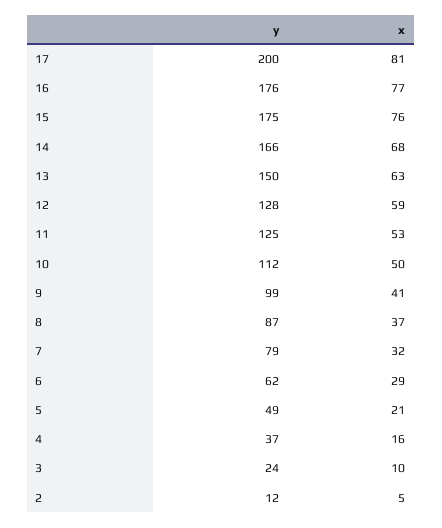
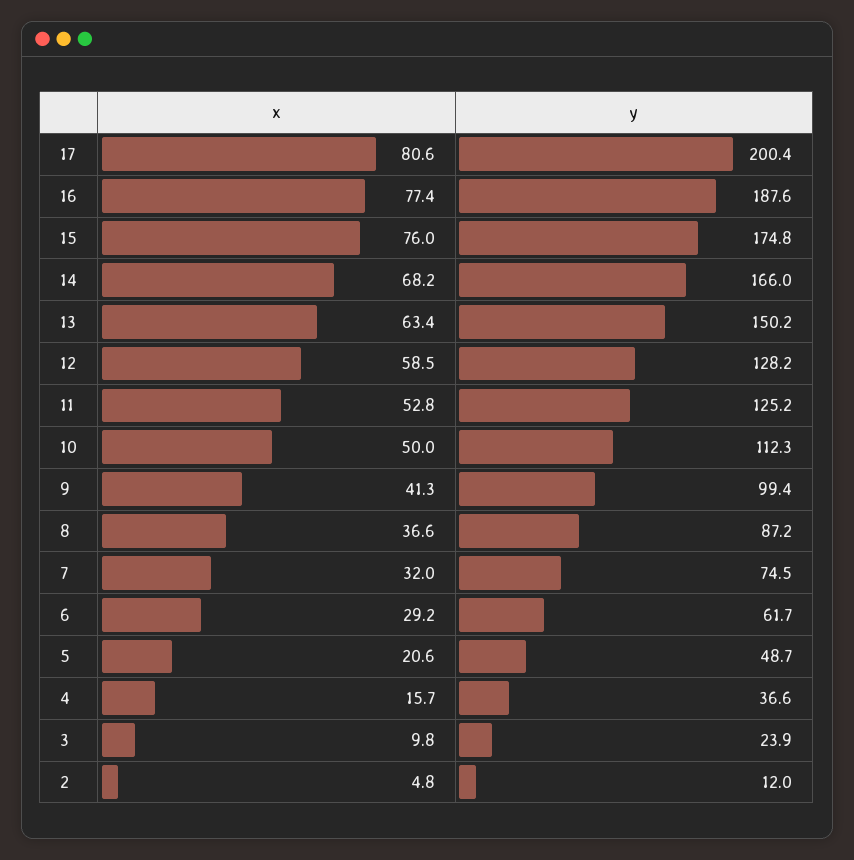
y, 16: 176 -> 187.6
y, 7: 79 -> 74.5

